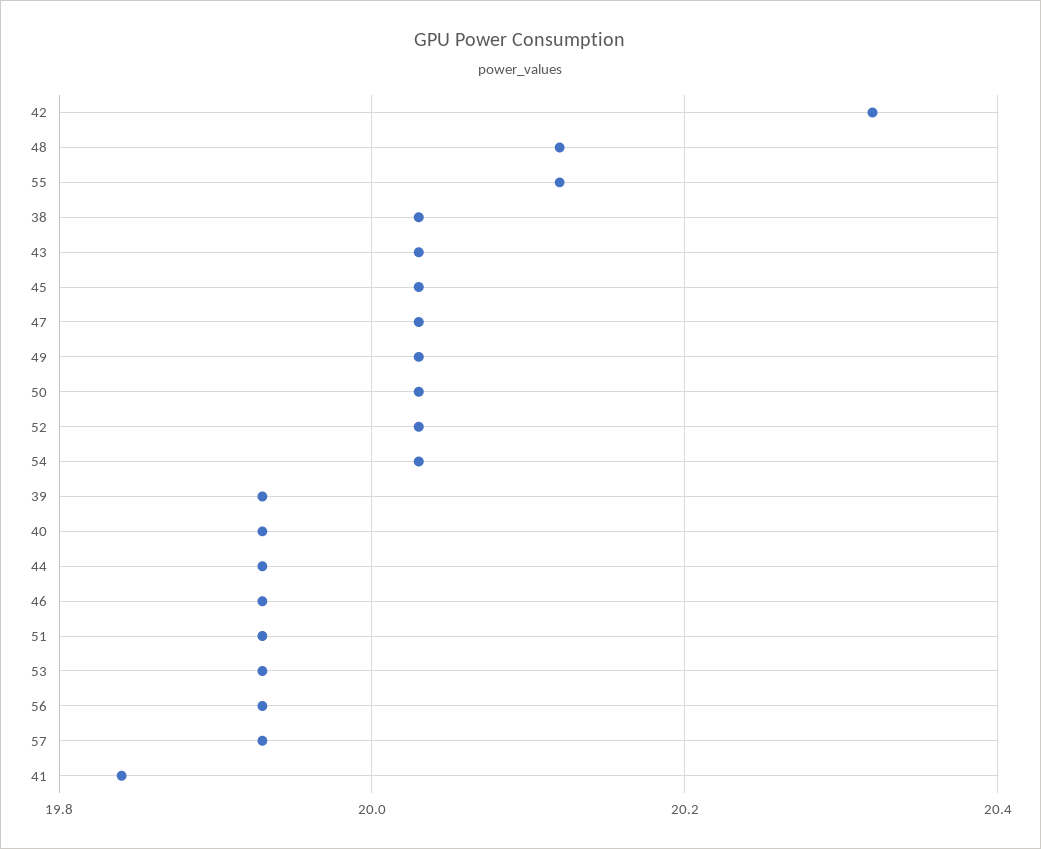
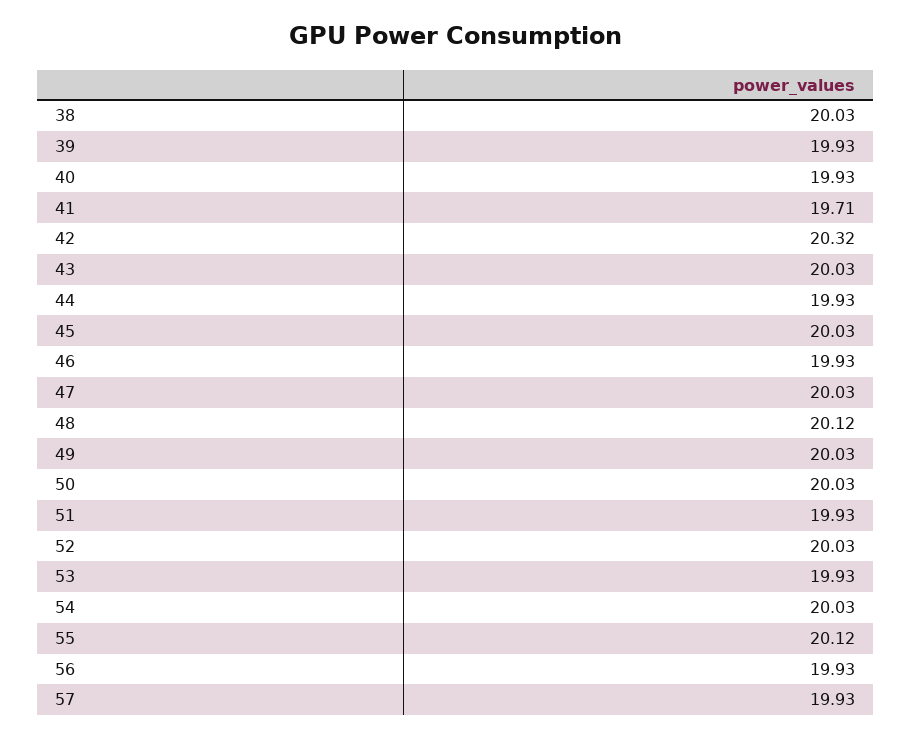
41: 19.85 -> 19.71

